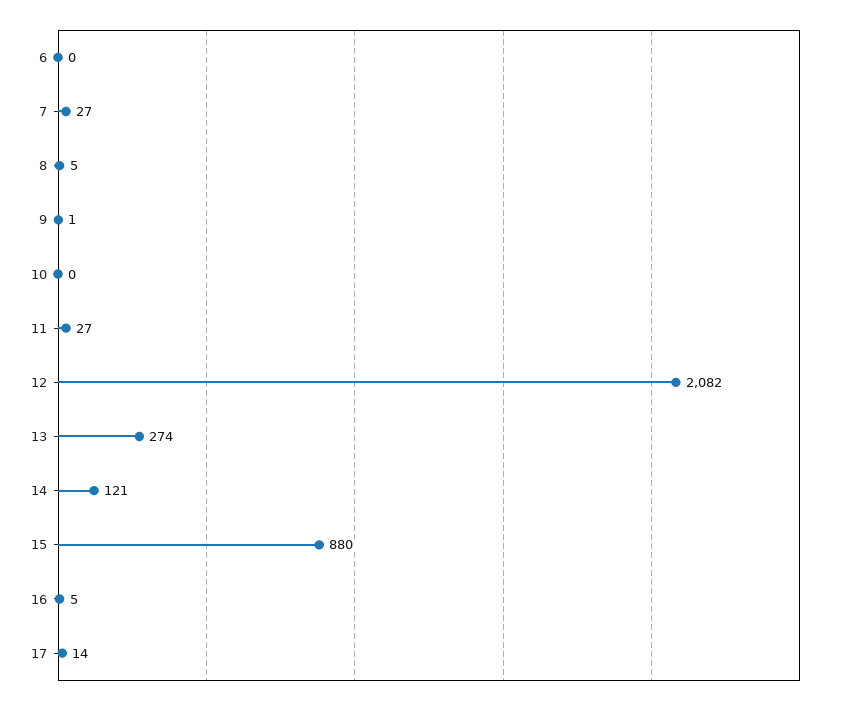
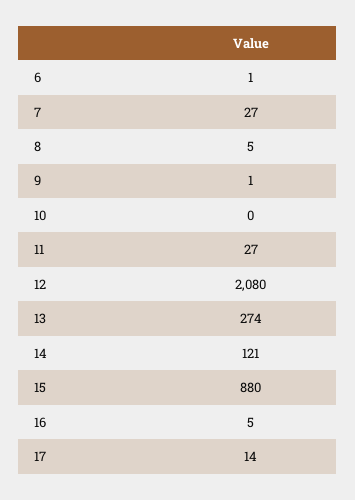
6: 0 -> 1
12: 2082 -> 2080

